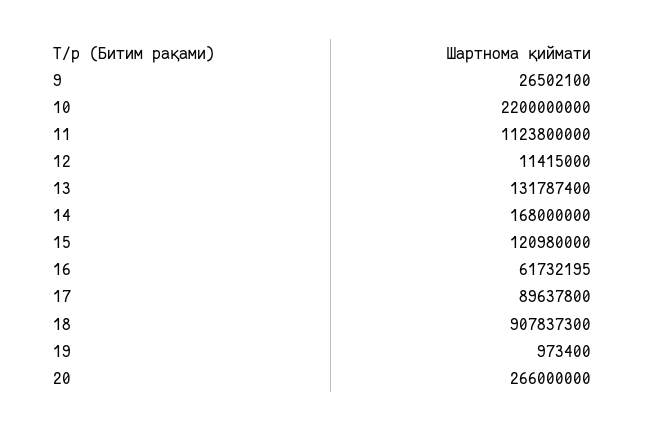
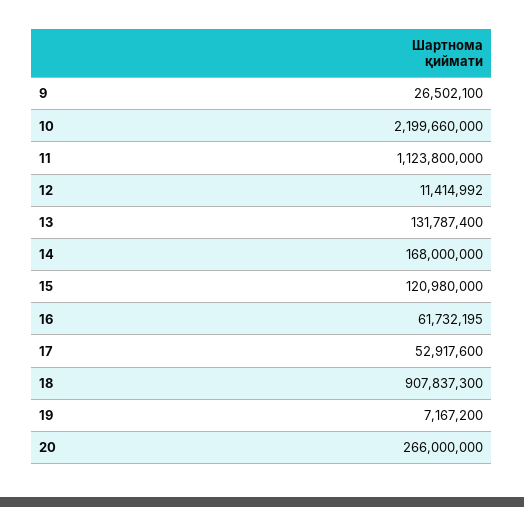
10: 2200000000 -> 2199660000
12: 11415000 -> 11414992
17: 89637800 -> 52917600
19: 973400 -> 7167200

